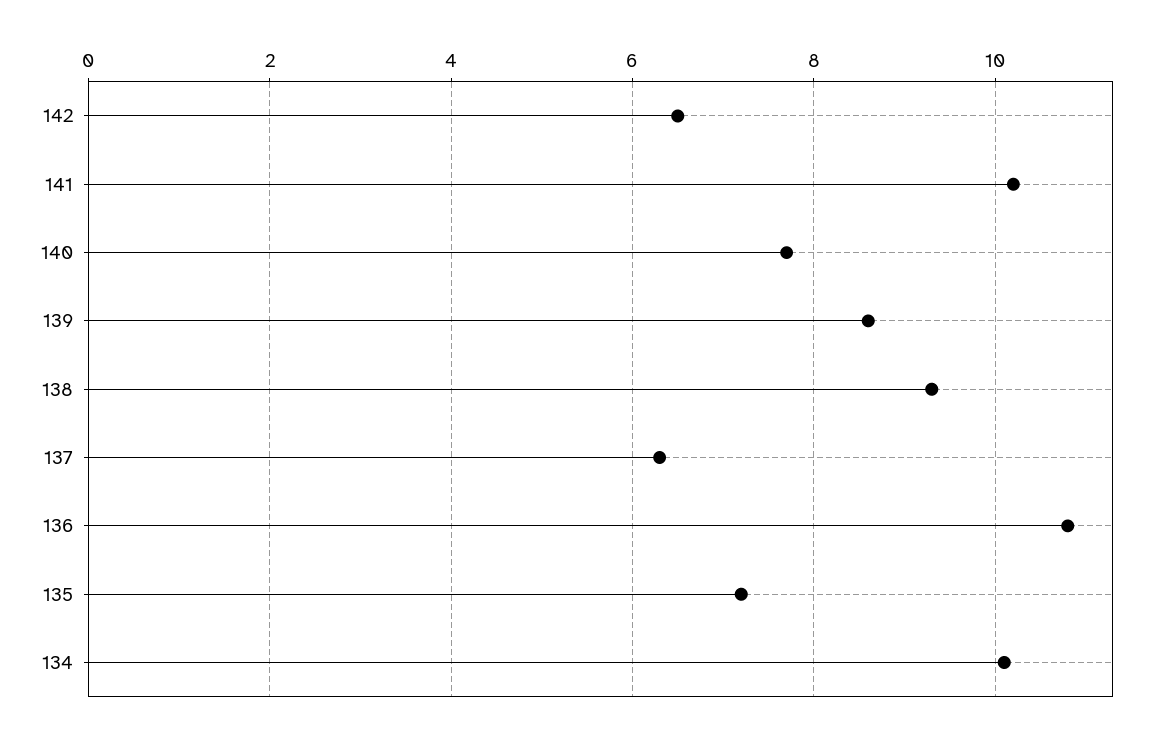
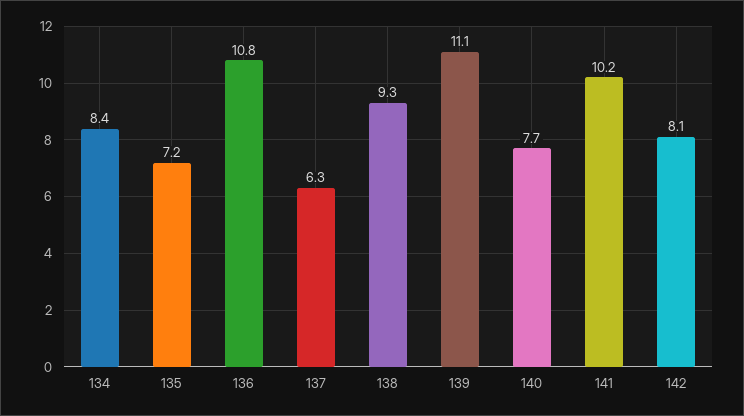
142: 6.5 -> 8.1
139: 8.5 -> 11.1
134: 10 -> 8.4

